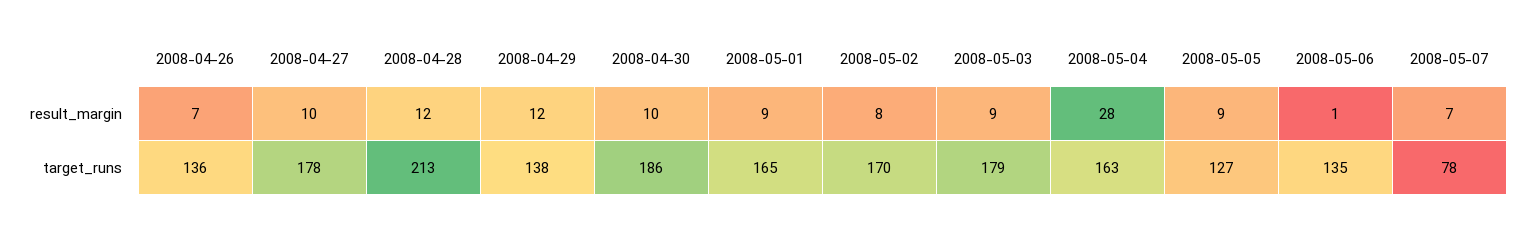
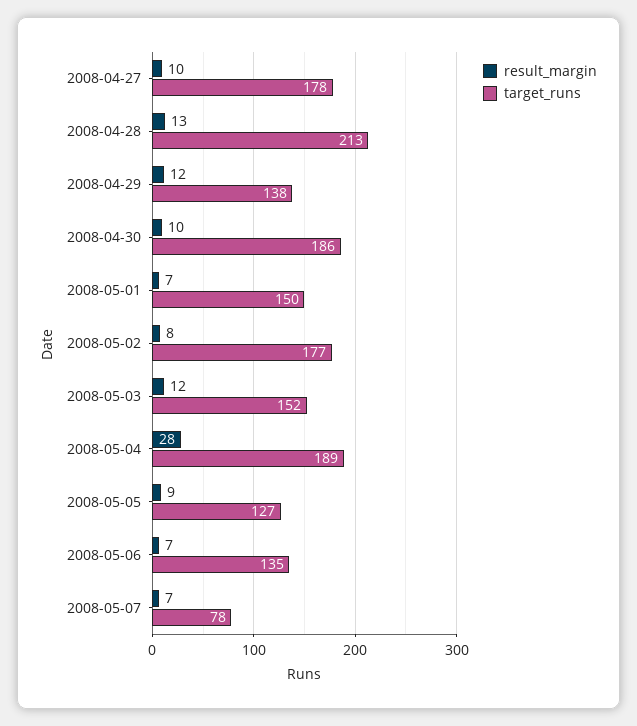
result_margin, 2008-04-26: 7 -> none
result_margin, 2008-04-28: 12 -> 13
result_margin, 2008-05-01: 9 -> 7
result_margin, 2008-05-03: 9 -> 12
result_margin, 2008-05-06: 1 -> 7
target_runs, 2008-04-26: 136 -> none
target_runs, 2008-05-01: 165 -> 150
target_runs, 2008-05-02: 170 -> 177
target_runs, 2008-05-03: 179 -> 152
target_runs, 2008-05-04: 163 -> 189

